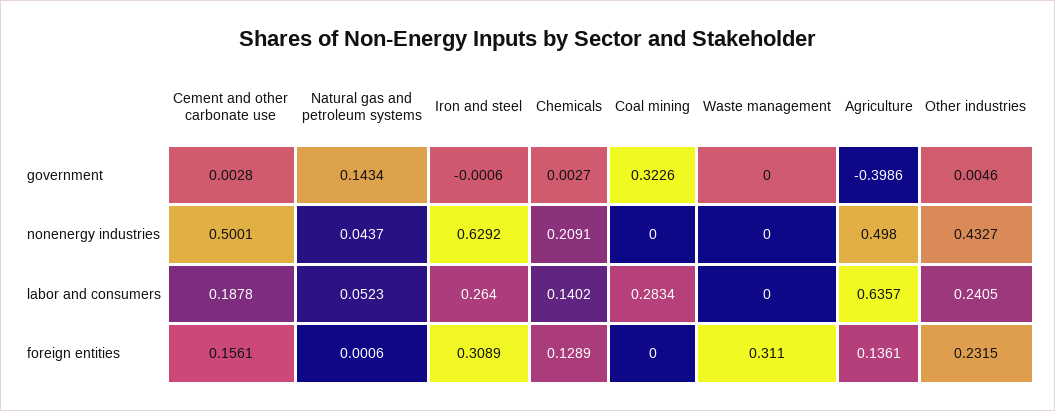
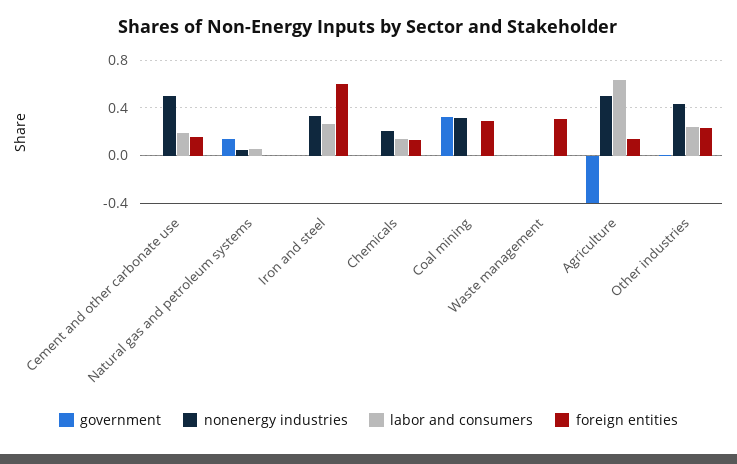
nonenergy industries, Iron and steel: 0.6292 -> 0.3
nonenergy industries, Coal mining: 0 -> 0.3
labor and consumers, Coal mining: 0.2834 -> 0
foreign entities, Iron and steel: 0.3089 -> 0.6
foreign entities, Coal mining: 0 -> 0.3

